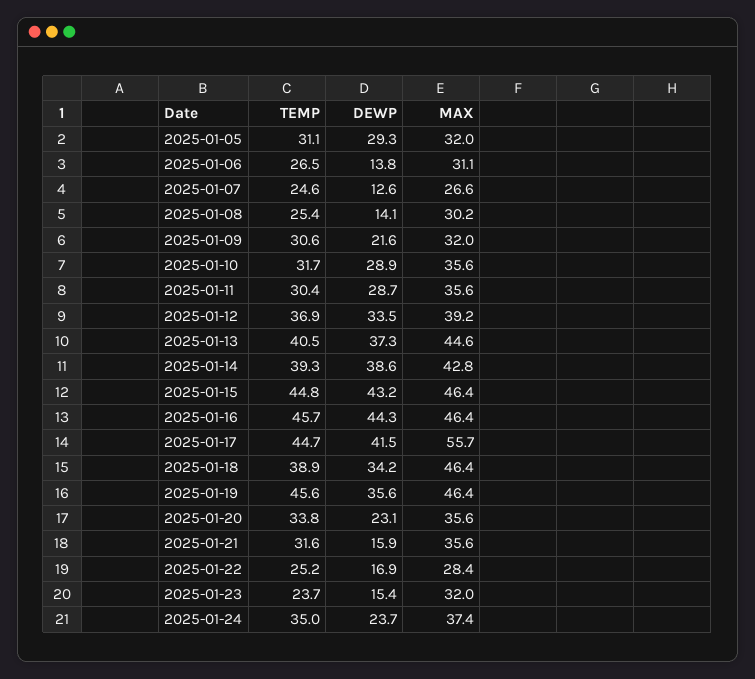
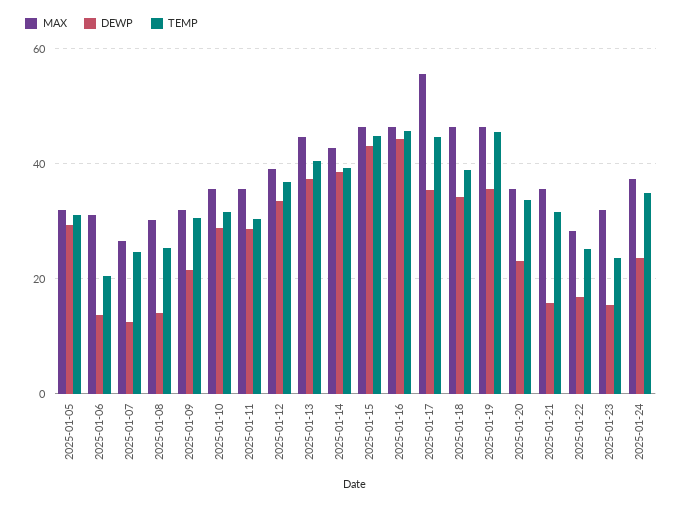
TEMP, 2025-01-06: 26.5 -> 20
DEWP, 2025-01-17: 41.5 -> 36

